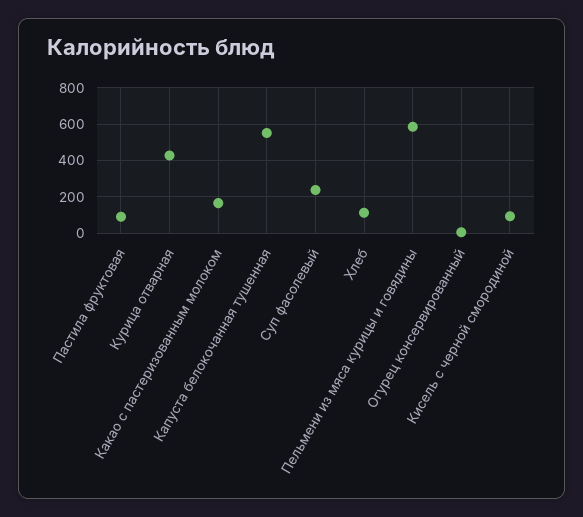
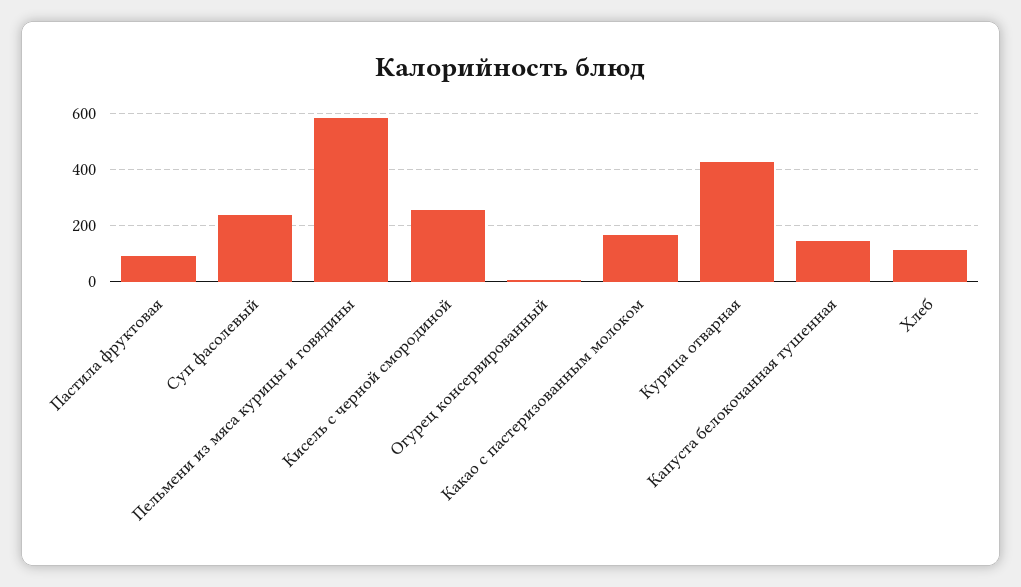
Капуста белокочанная тушенная: 550 -> 150
Кисель с черной смородиной: 100 -> 250

